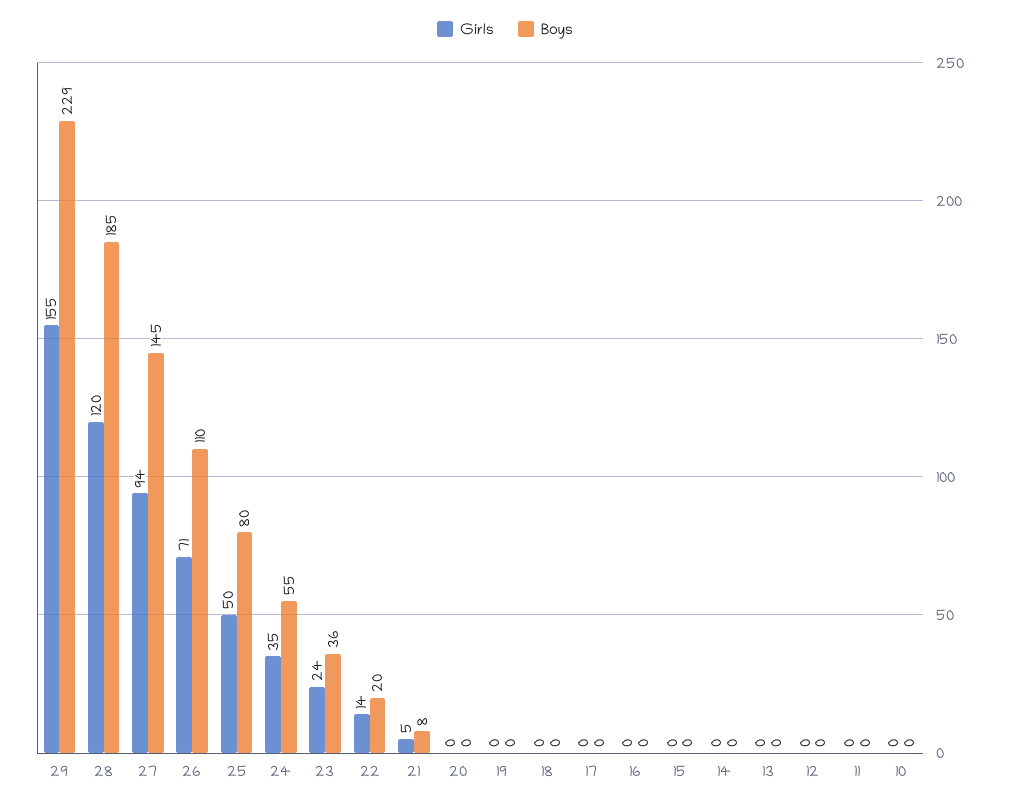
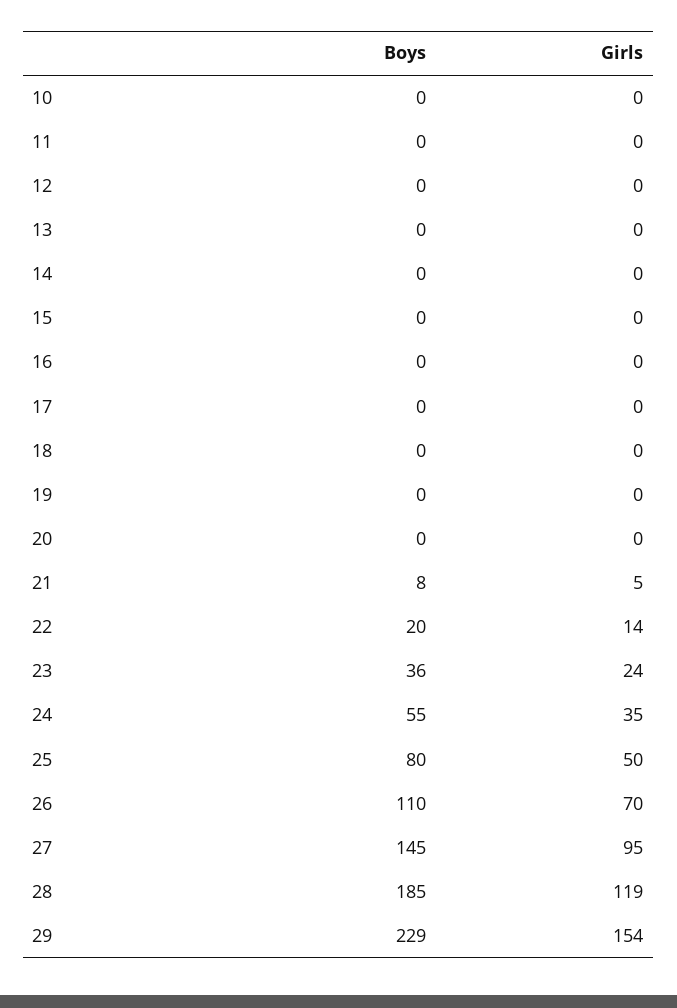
Girls, 29: 155 -> 154
Girls, 28: 120 -> 119
Girls, 27: 94 -> 95
Girls, 26: 71 -> 70

